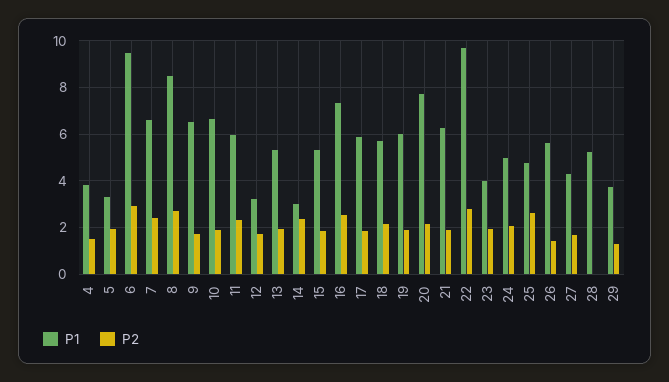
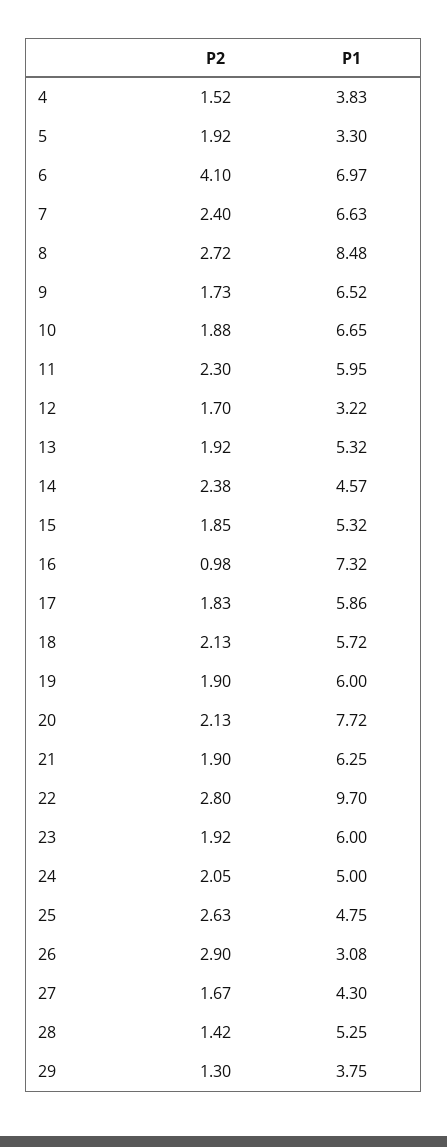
P1, 6: 9.5 -> 6.97
P2, 6: 3 -> 4.1
P1, 14: 3 -> 4.57
P2, 16: 2.5 -> 0.98
P1, 23: 4 -> 6
P1, 26: 5.5 -> 3.08
P2, 26: 1.5 -> 2.9
P2, 28: 0 -> 1.42

